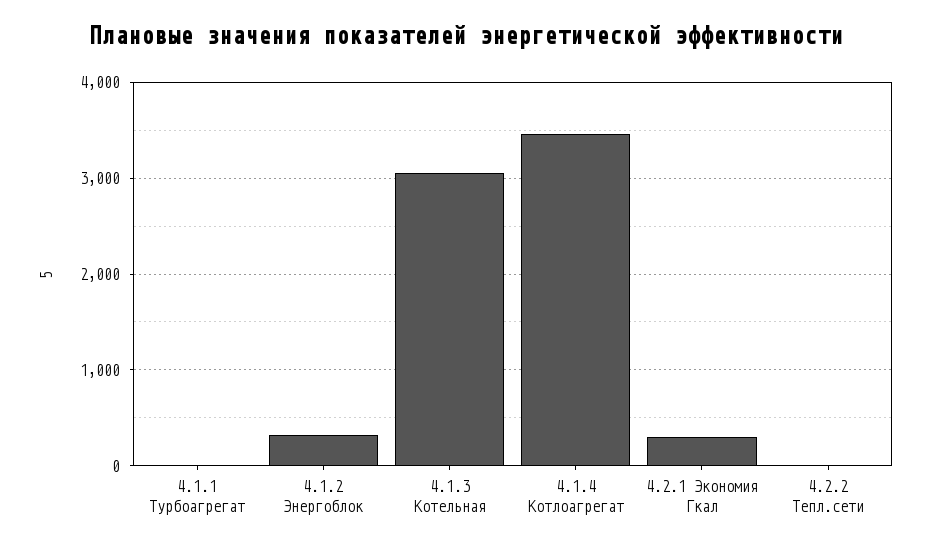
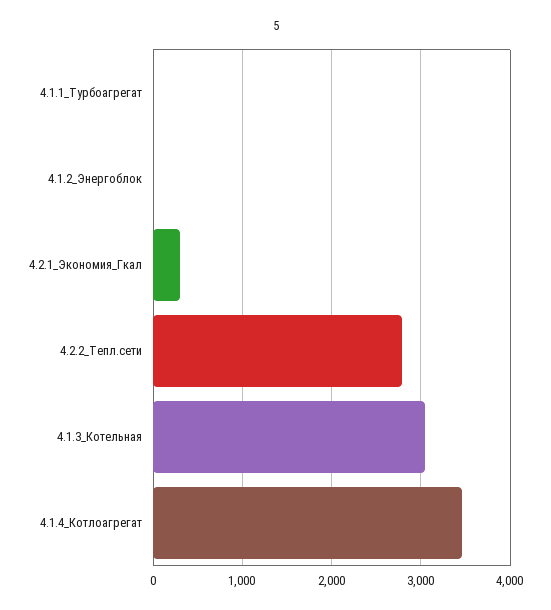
4.1.2 Энергоблок: 300 -> 0
4.2.2 Тепл.сети: 0 -> 2800

